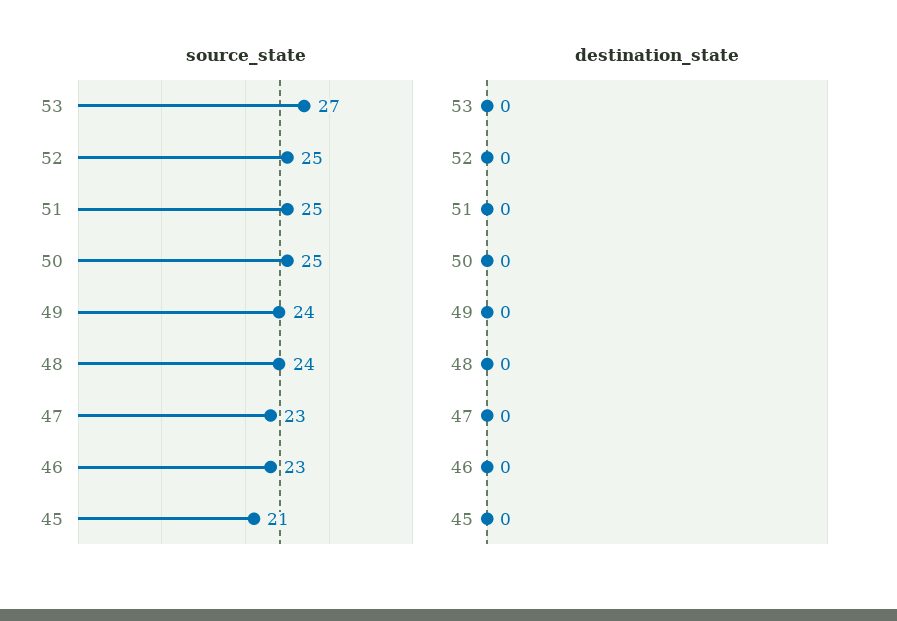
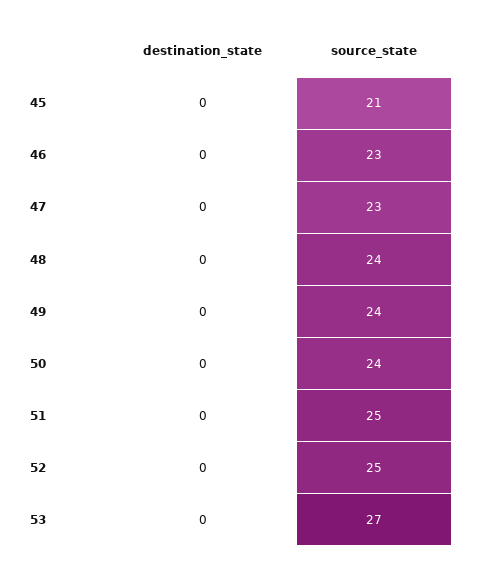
source_state, 50: 25 -> 24

